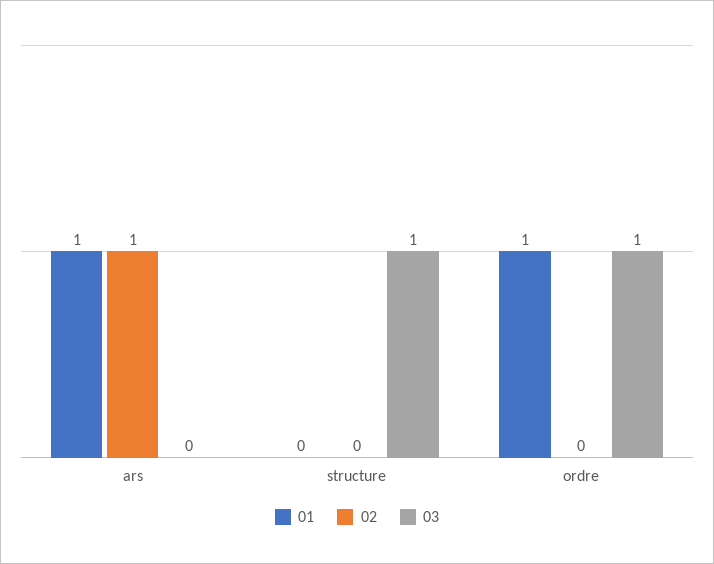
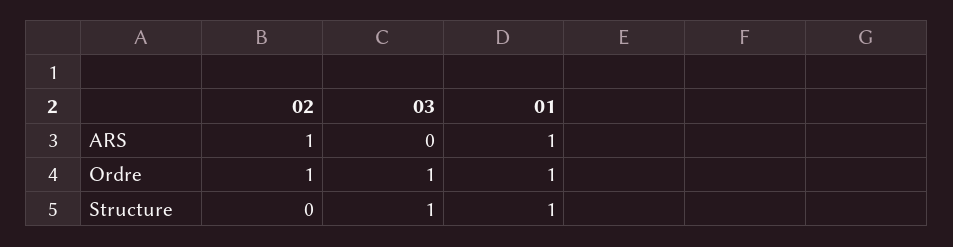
01, structure: 0 -> 1
02, ordre: 0 -> 1

